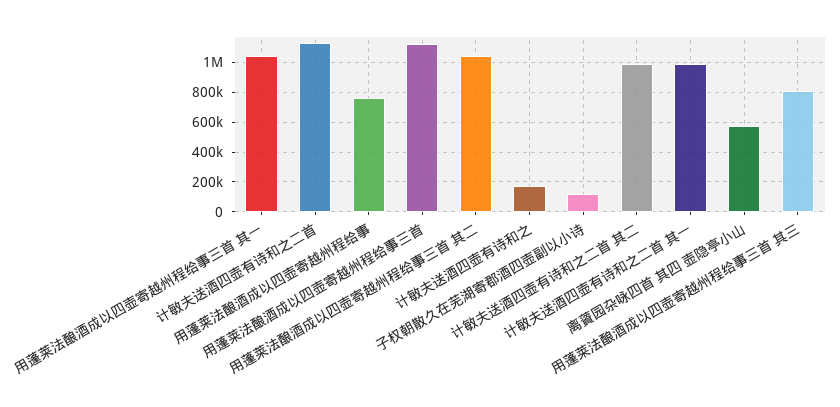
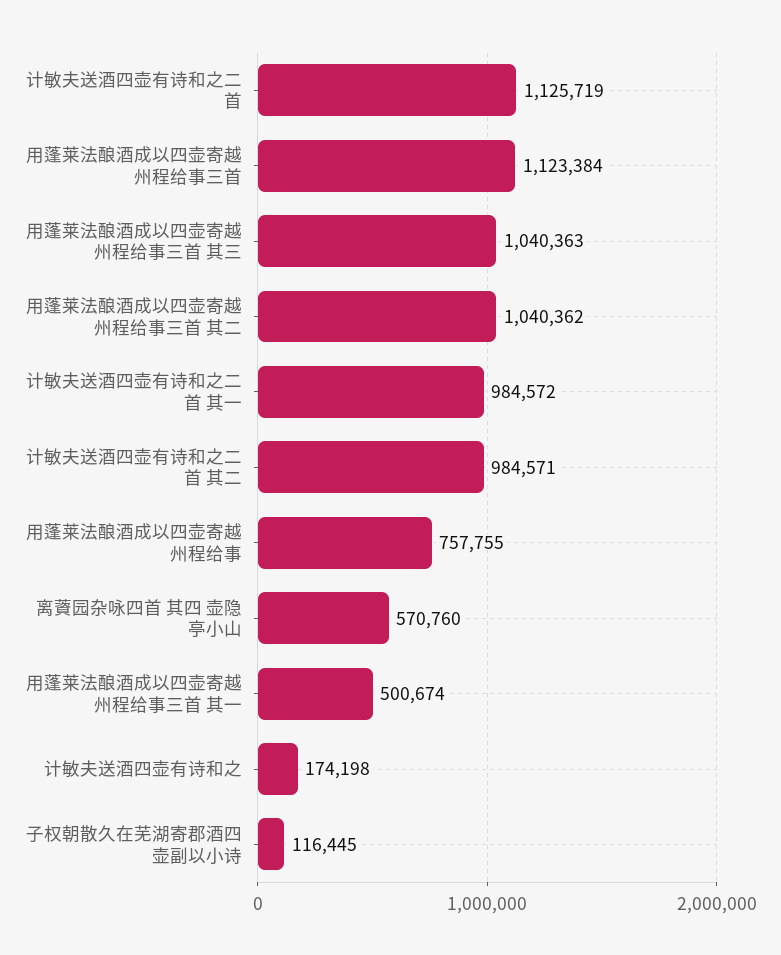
用蓬莱法酿酒成以四壶寄越州程给事三首 其一: 1050000 -> 500674
用蓬莱法酿酒成以四壶寄越州程给事三首 其三: 800000 -> 1040363

